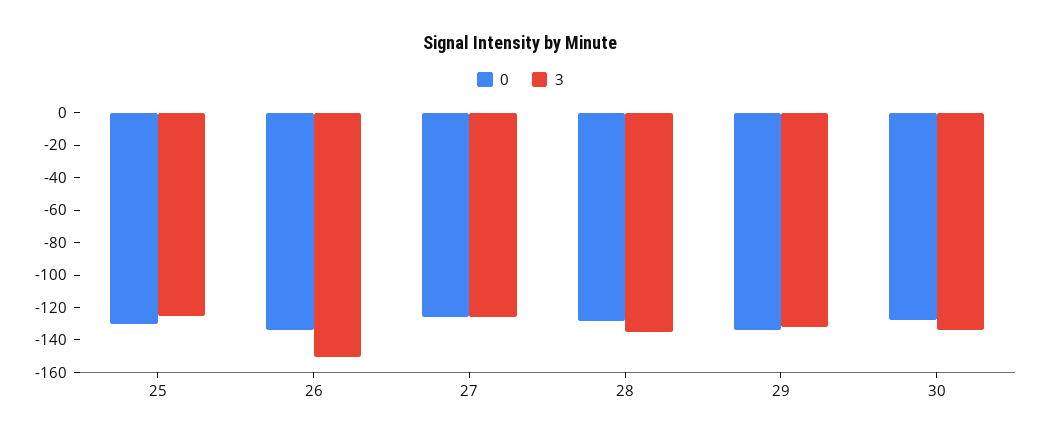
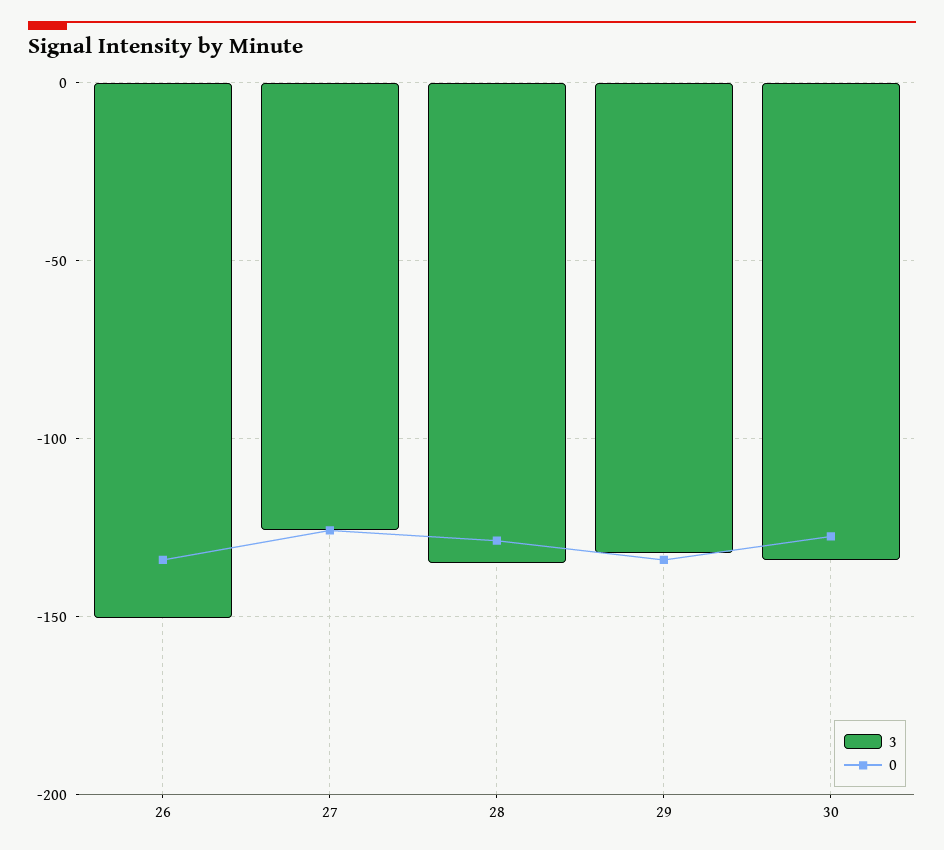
0, 25: -130 -> none
3, 25: -125 -> none

